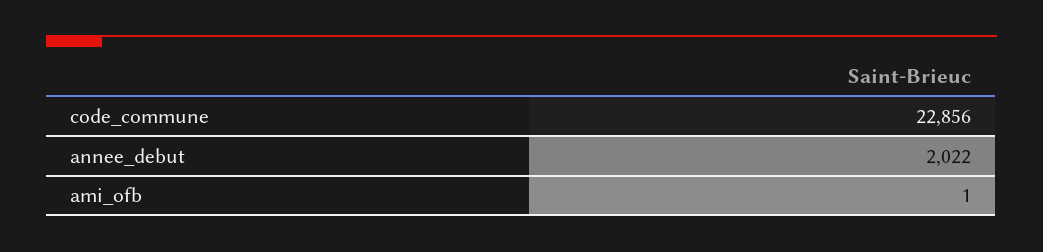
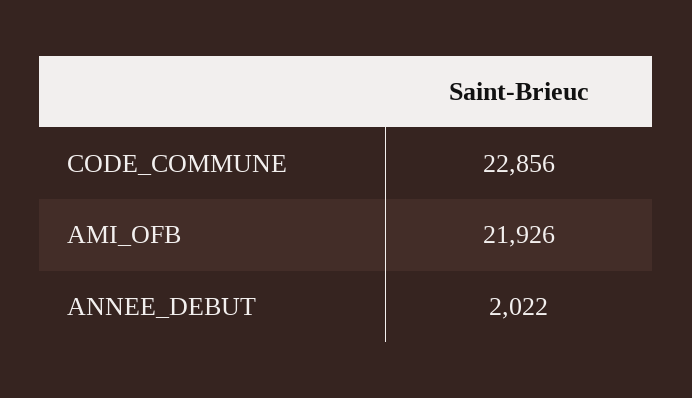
ami_ofb: 1 -> 21926

